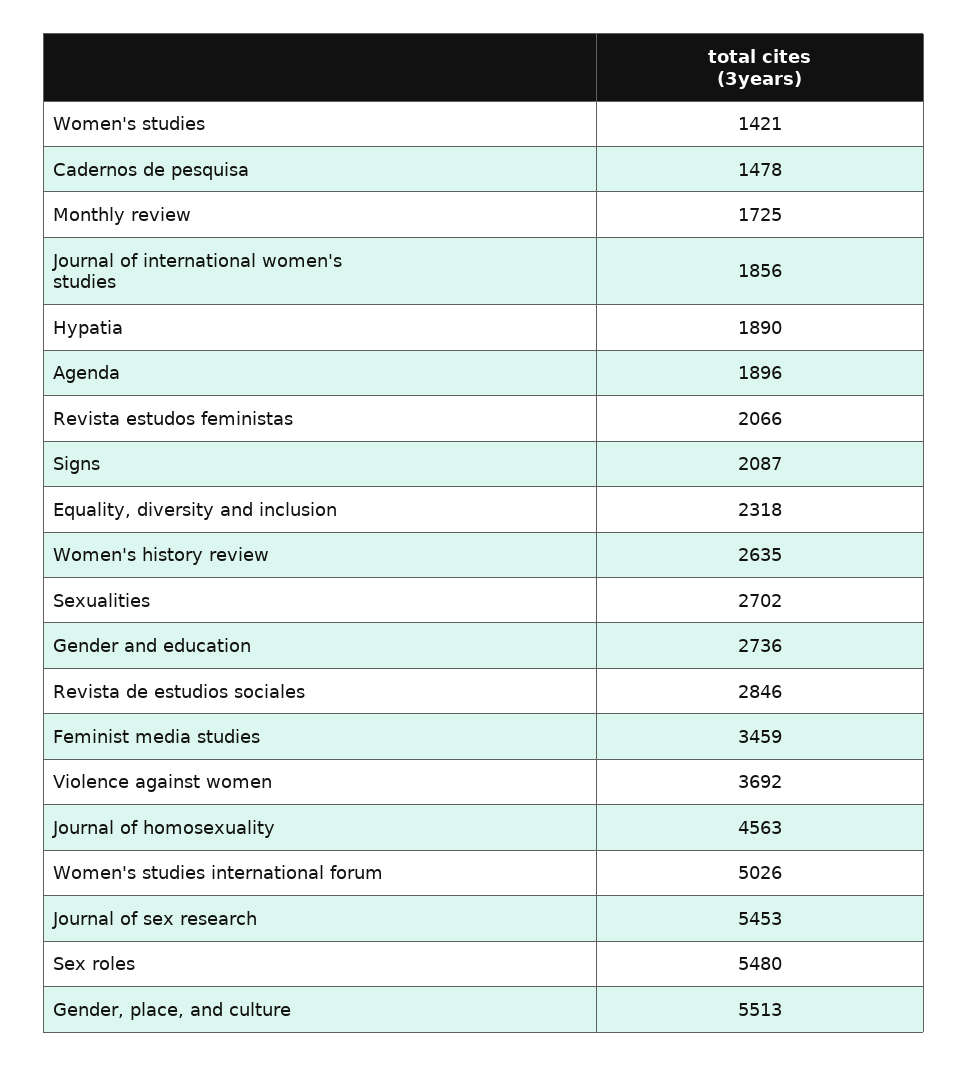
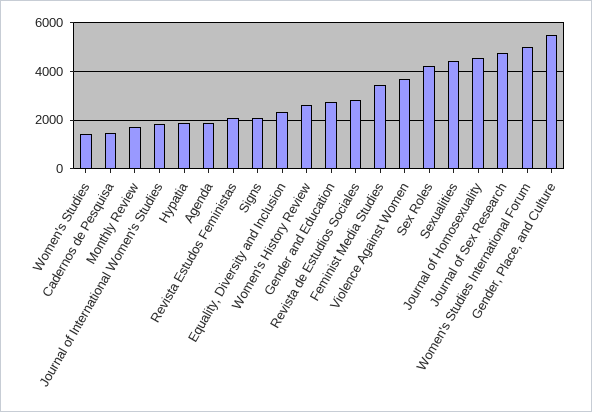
Sexualities: 2702 -> 4500
Journal of sex research: 5453 -> 4750
Sex roles: 5480 -> 4250

